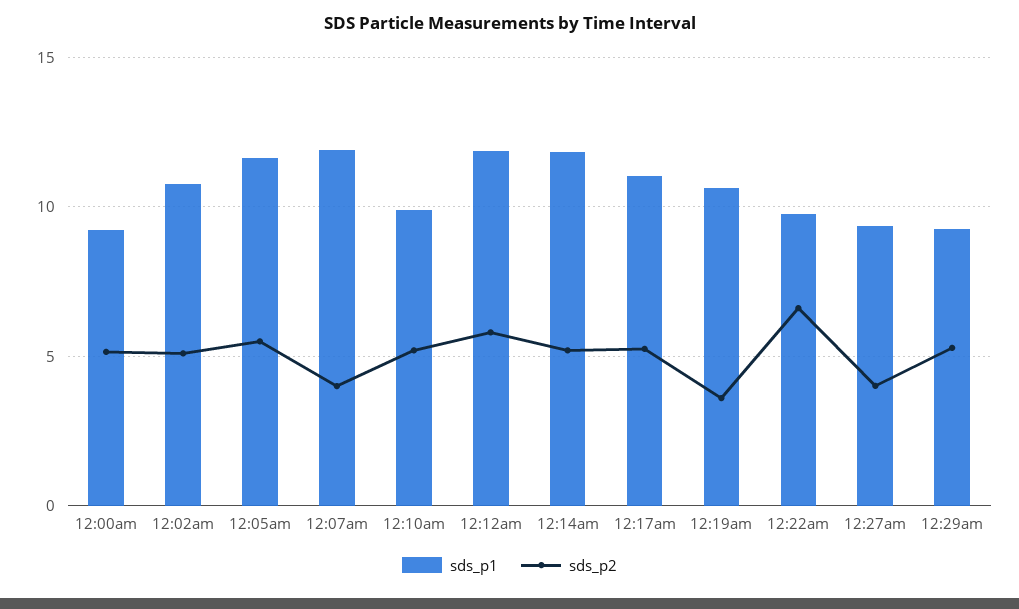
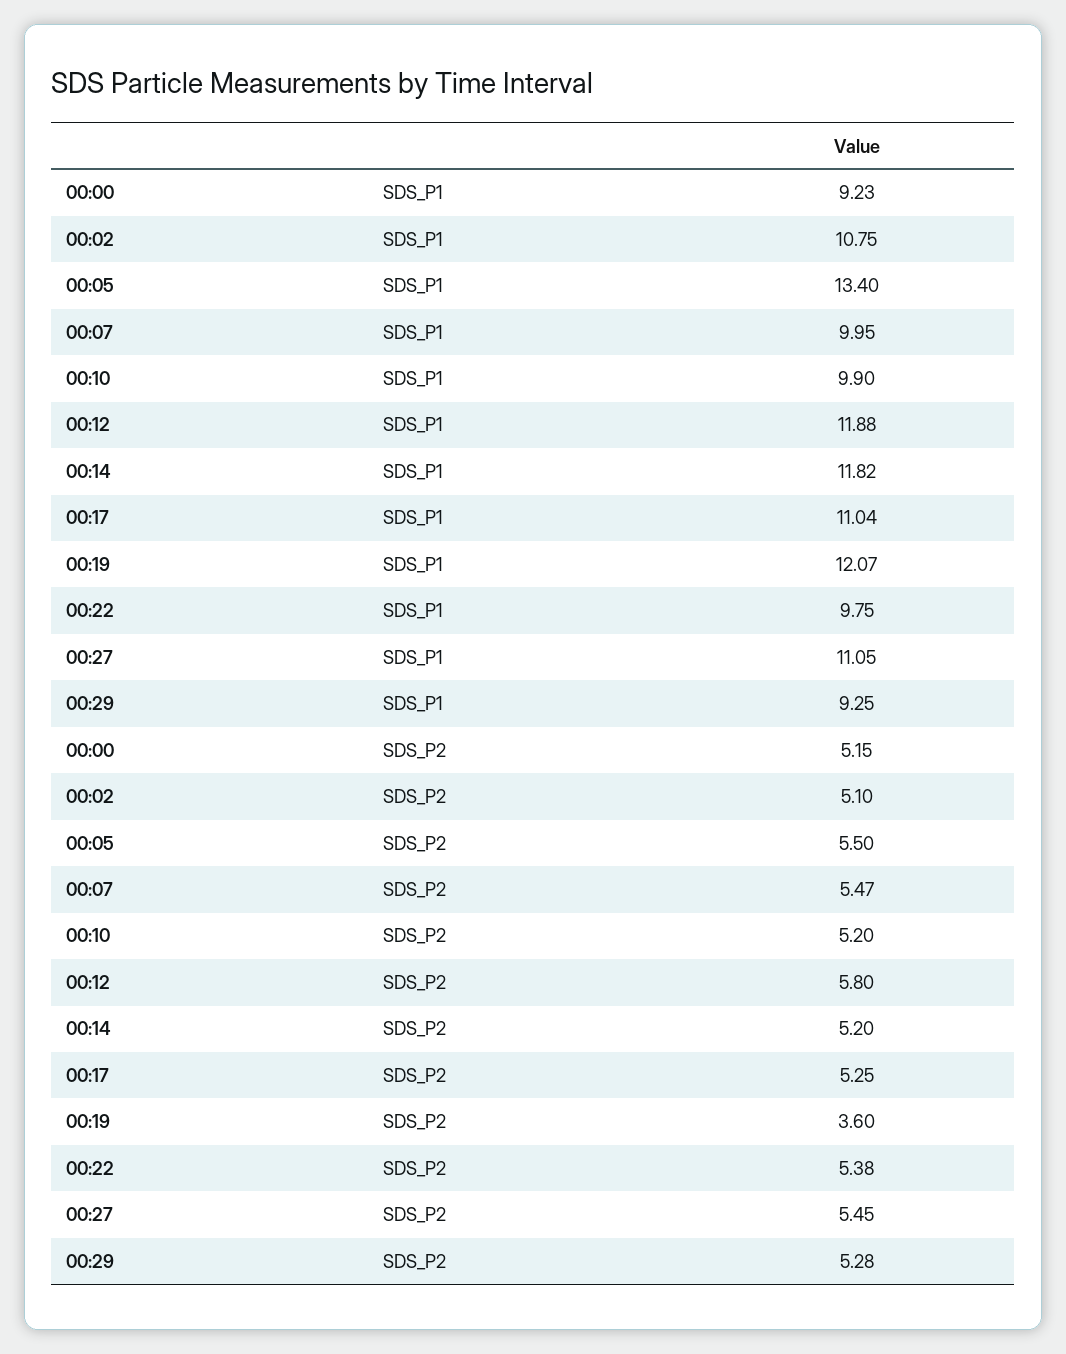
sds_p1, 12:05am: 11.5 -> 13.4
sds_p1, 12:07am: 12 -> 9.95
sds_p2, 12:07am: 4 -> 5.47
sds_p1, 12:19am: 10.5 -> 12.07
sds_p2, 12:22am: 6.5 -> 5.38
sds_p1, 12:27am: 9.5 -> 11.05
sds_p2, 12:27am: 4 -> 5.45

